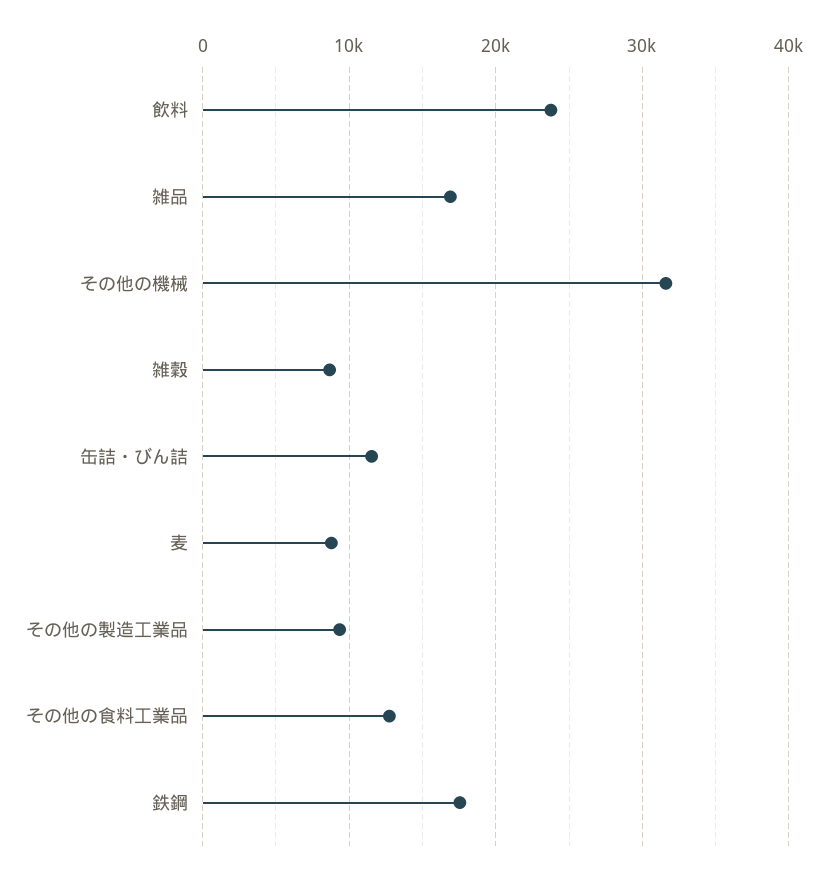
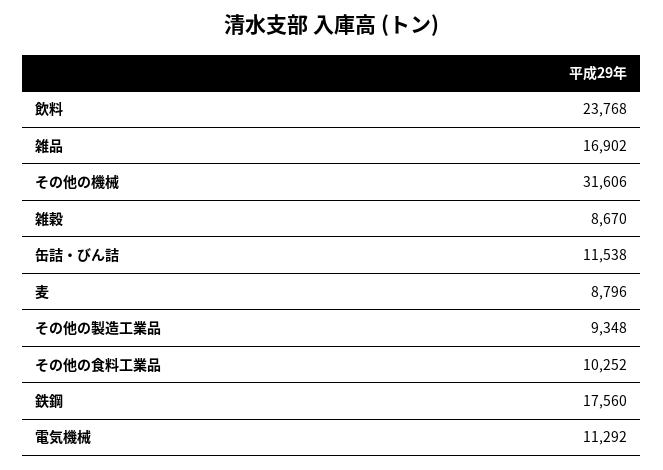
その他の食料工業品: 13000 -> 10252
電気機械: none -> 11292

